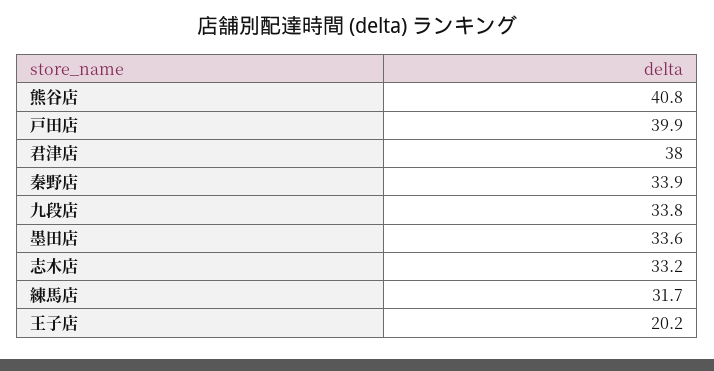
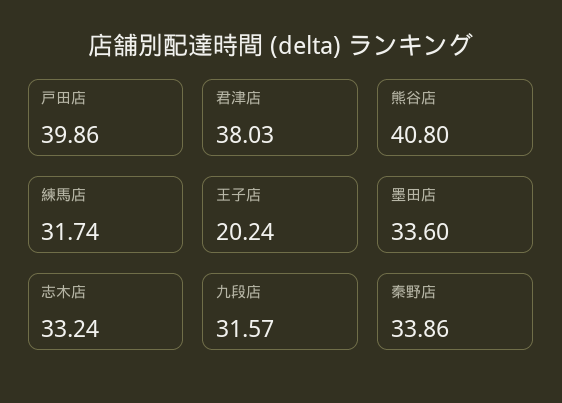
九段店: 33.8 -> 31.57

